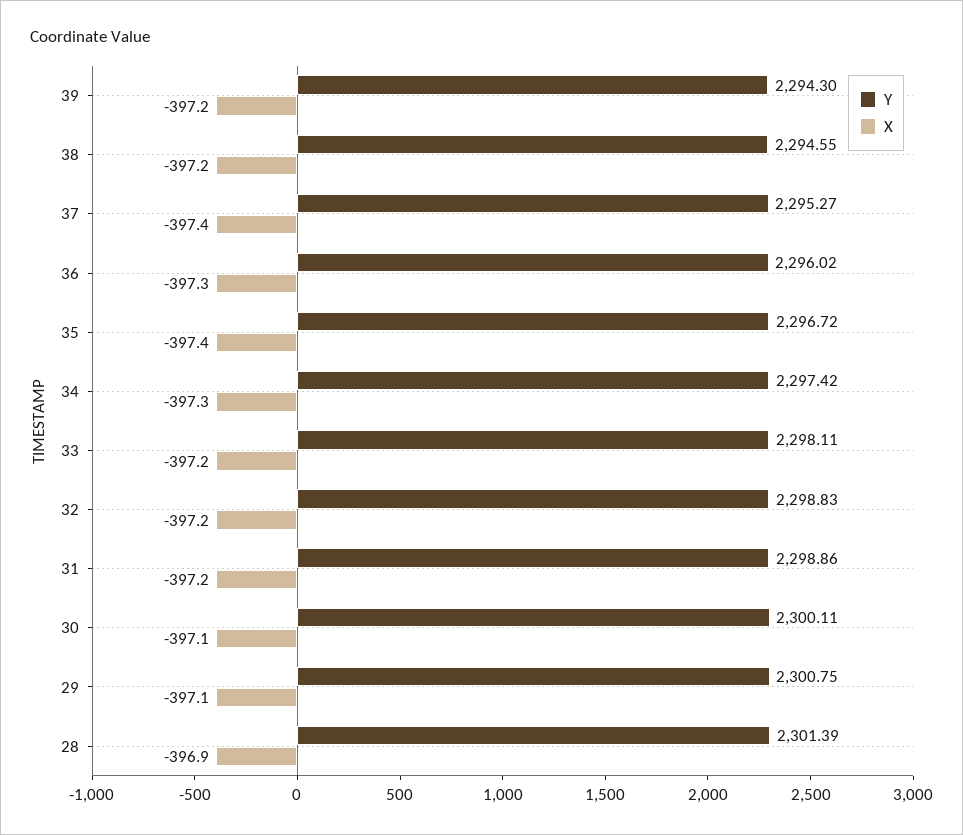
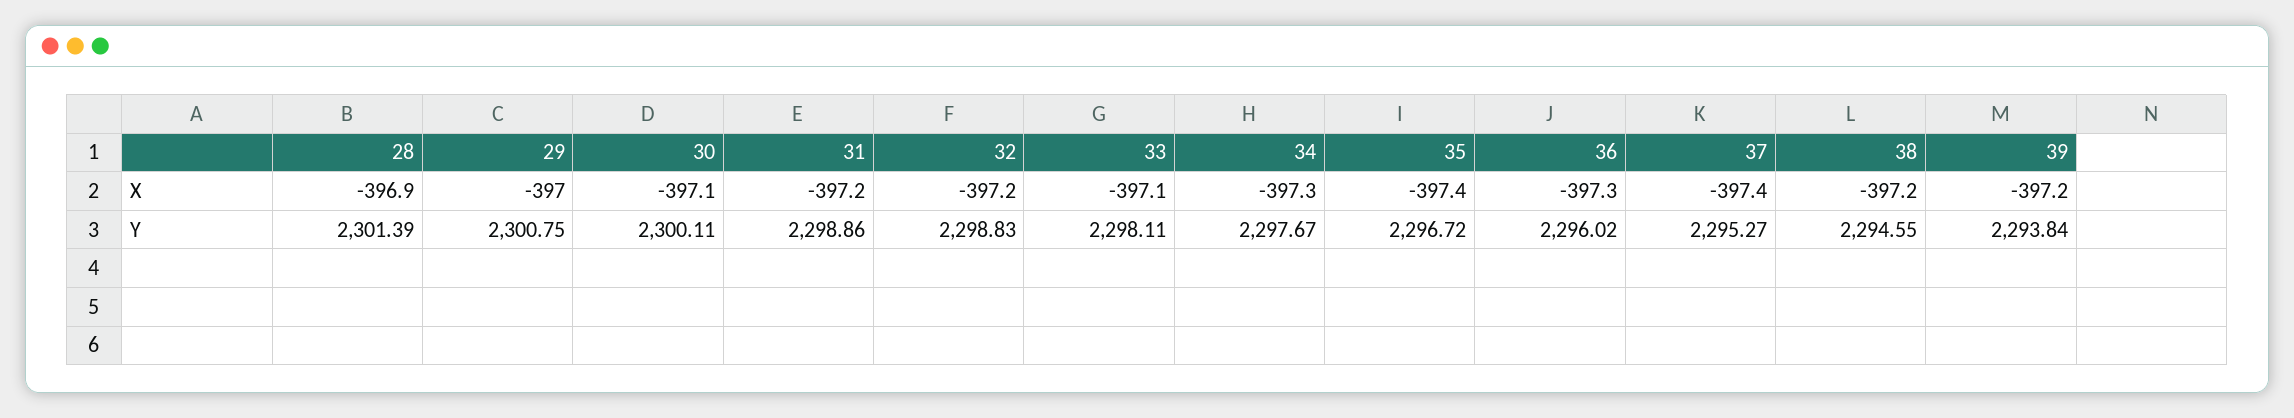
Y, 39: 2294.3 -> 2293.84
Y, 34: 2297.42 -> 2297.67
X, 33: -397.2 -> -397.1
X, 29: -397.1 -> -397

